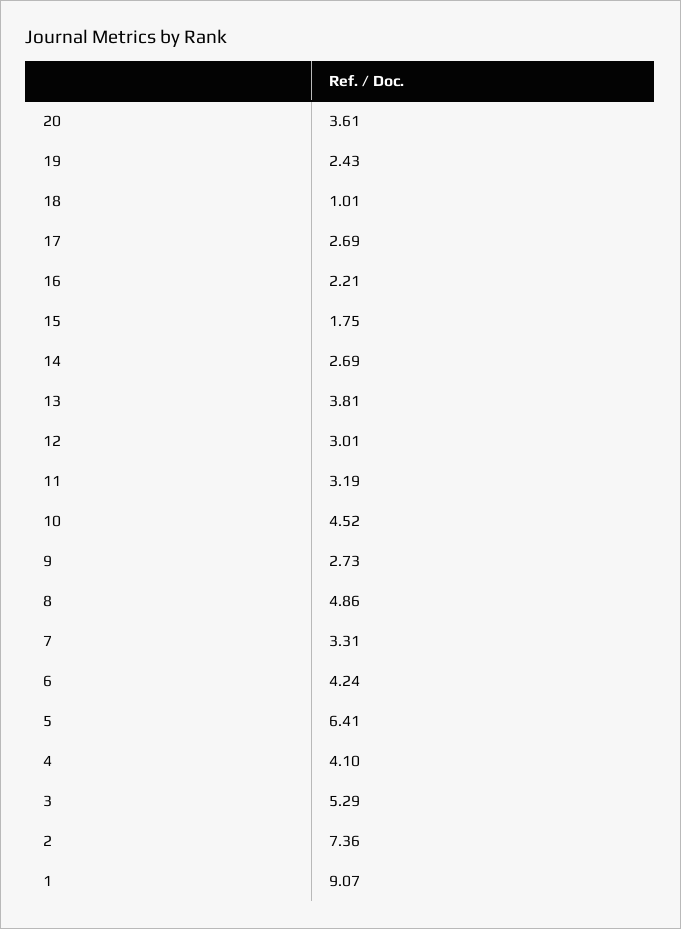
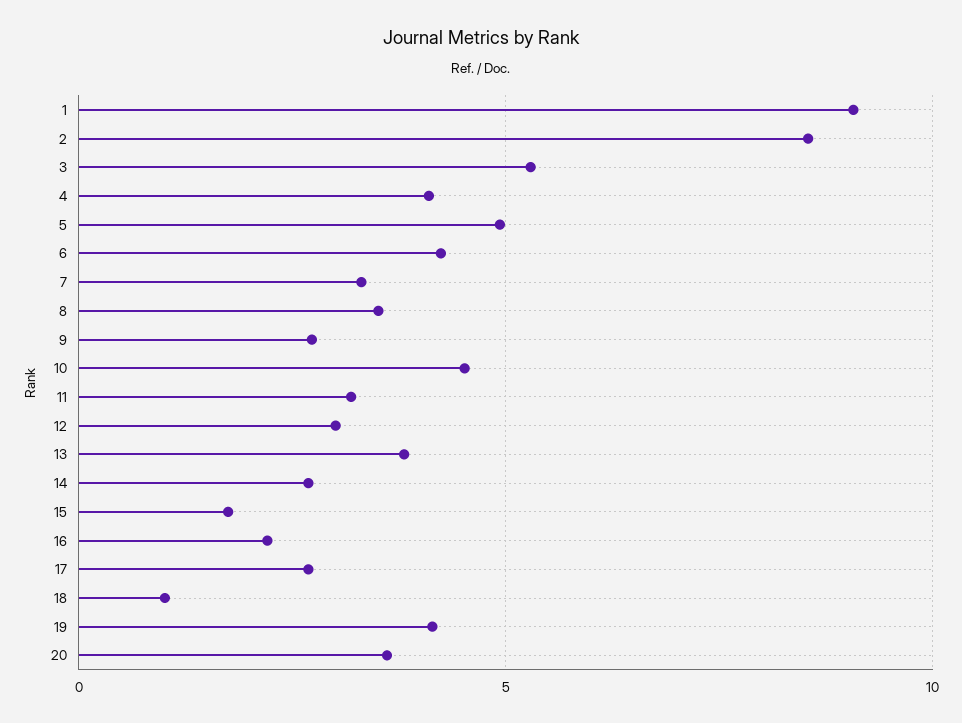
19: 2.43 -> 4
8: 4.86 -> 3.5
5: 6.41 -> 5
2: 7.36 -> 8.5

